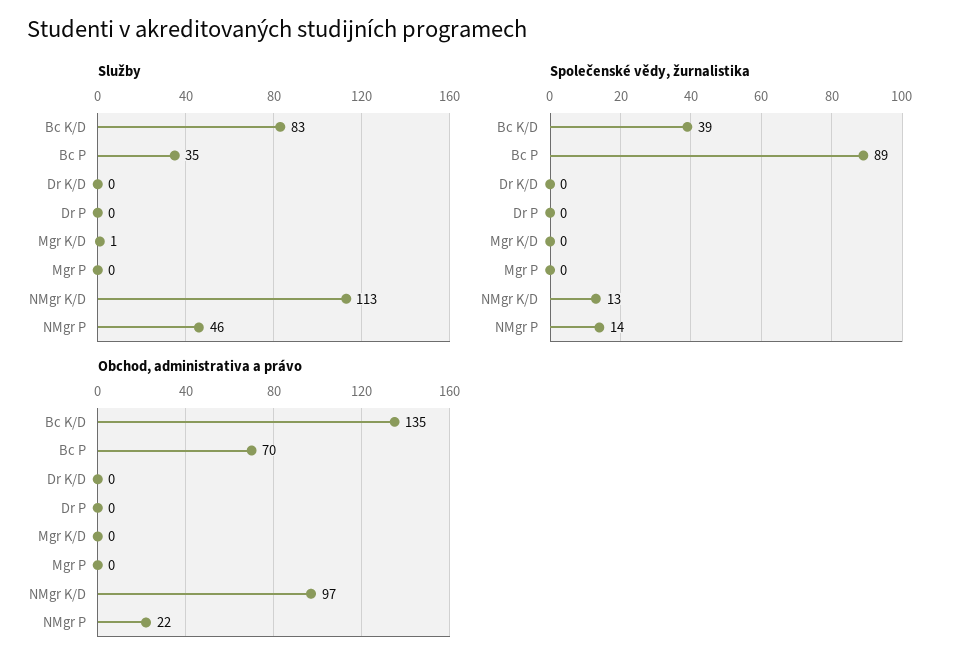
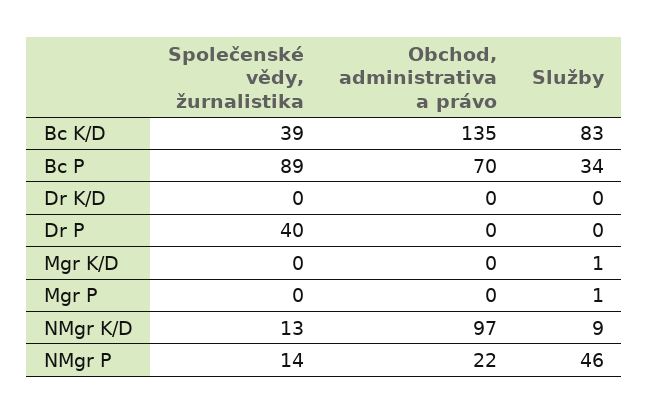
Služby, Bc P: 35 -> 34
Služby, Mgr P: 0 -> 1
Služby, NMgr K/D: 113 -> 9
Společenské vědy, žurnalistika, Dr P: 0 -> 40

